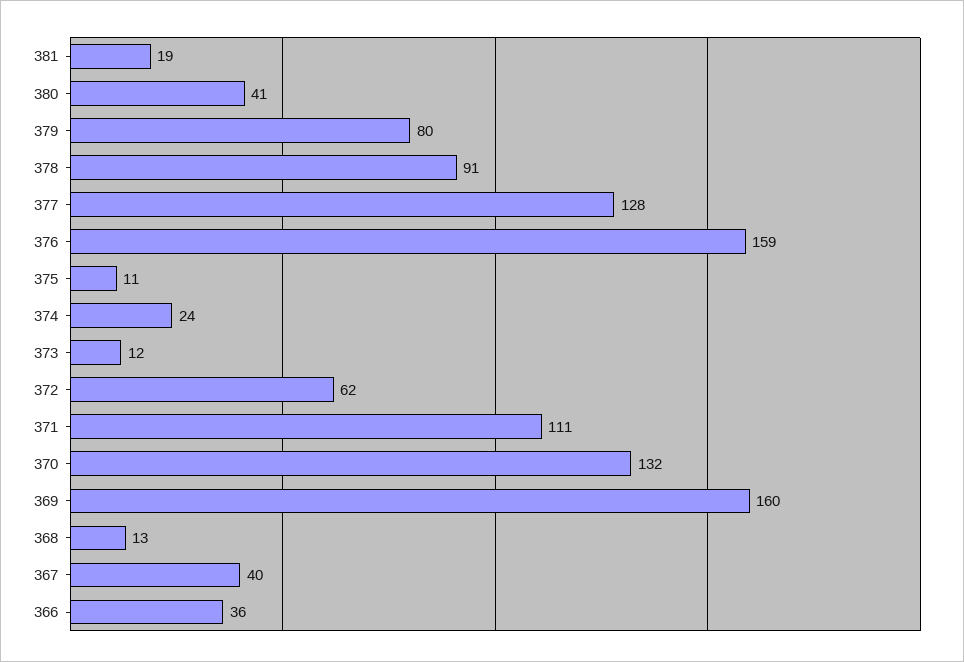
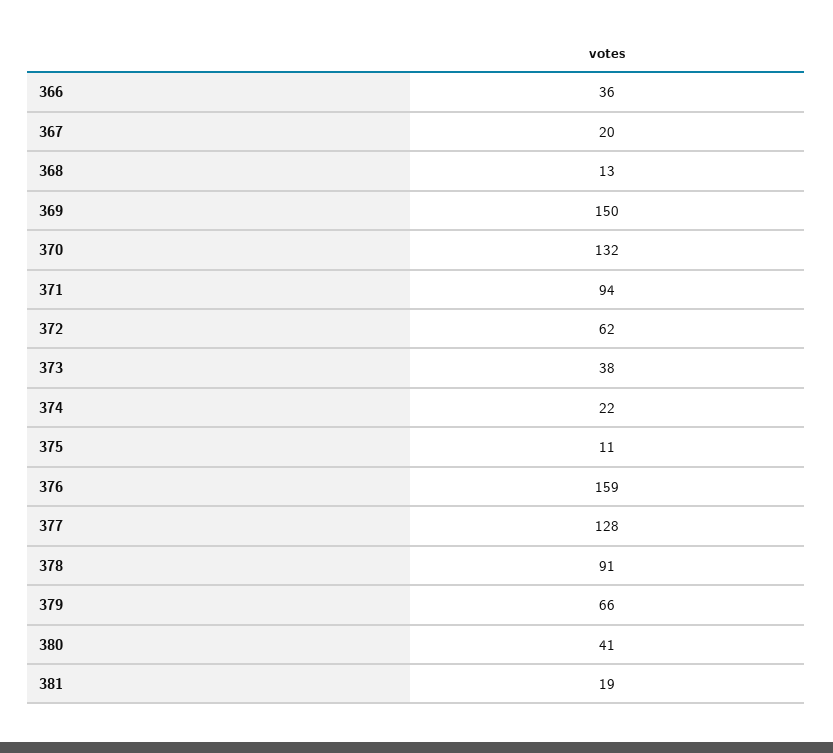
379: 80 -> 66
374: 24 -> 22
373: 12 -> 38
371: 111 -> 94
369: 160 -> 150
367: 40 -> 20

